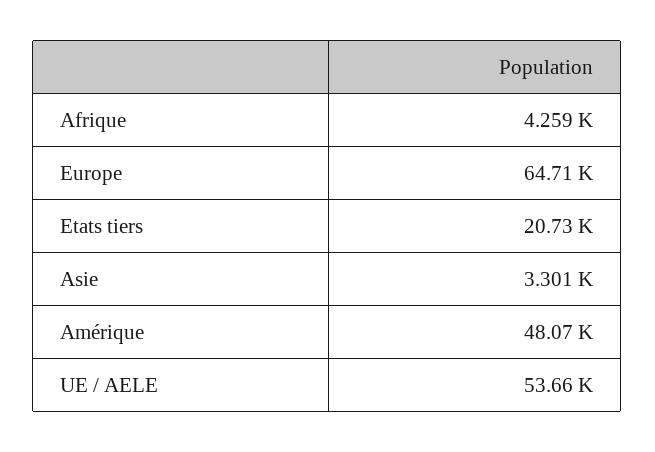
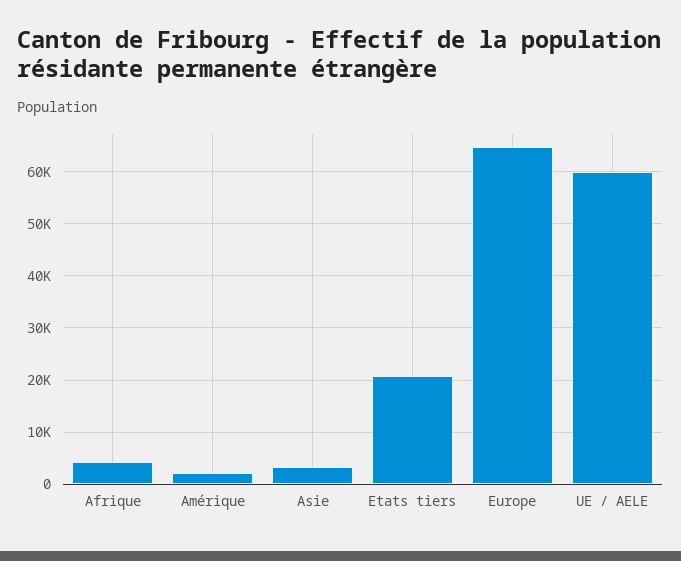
Amérique: 48070 -> 2000
UE / AELE: 53660 -> 60000

